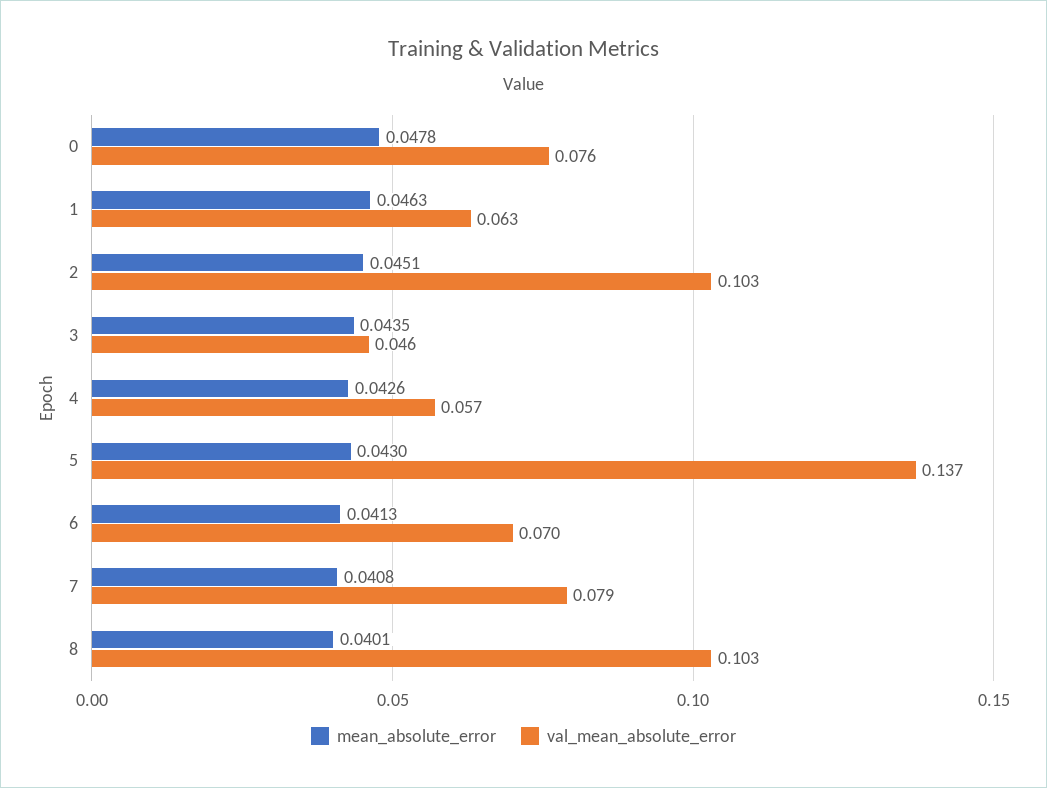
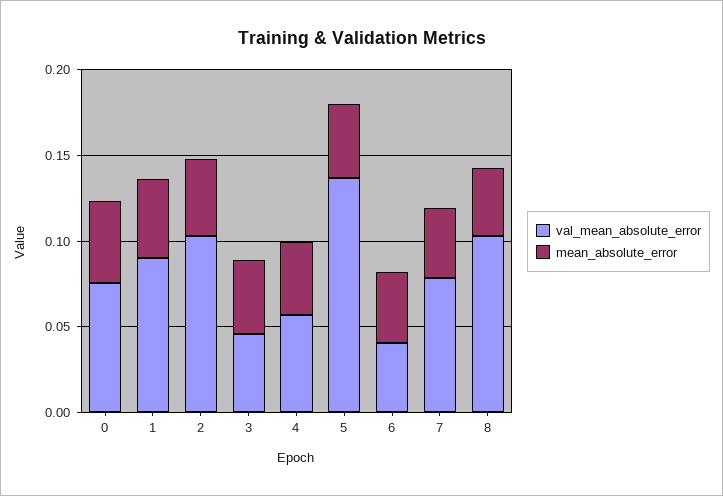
val_mean_absolute_error, 1: 0.063 -> 0.09
val_mean_absolute_error, 6: 0.07 -> 0.04

